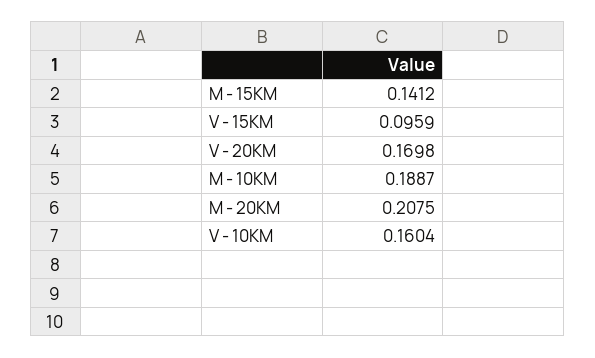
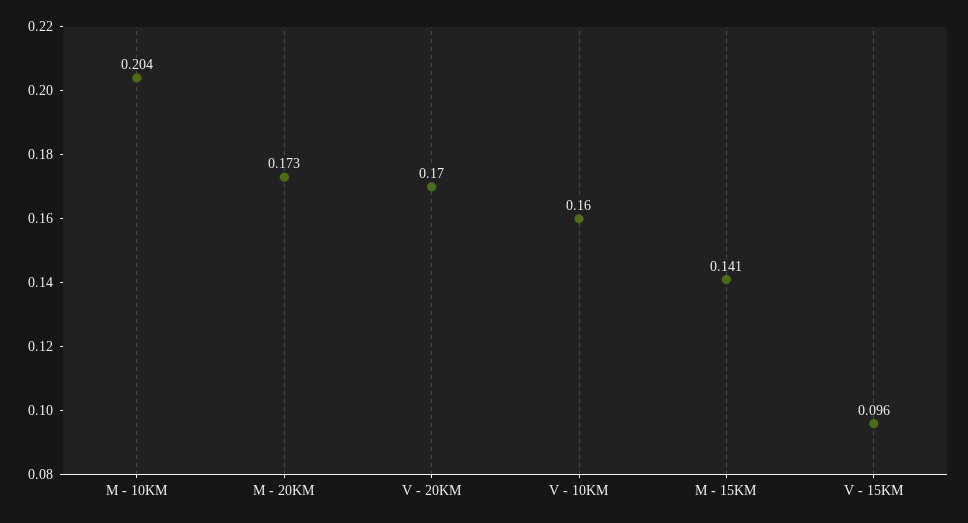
M - 10KM: 0.1887 -> 0.204
M - 20KM: 0.2075 -> 0.173

